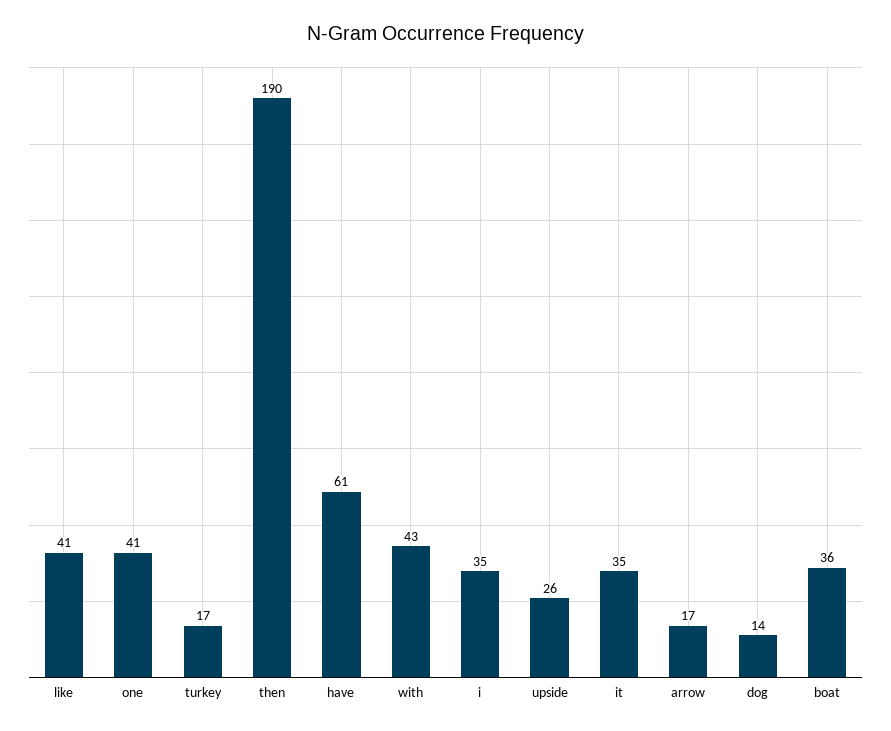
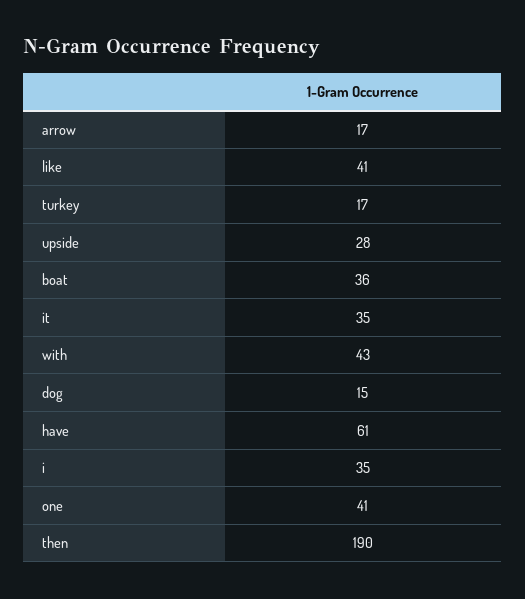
upside: 26 -> 28
dog: 14 -> 15

